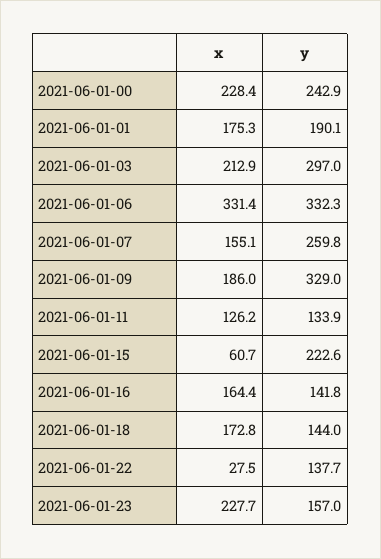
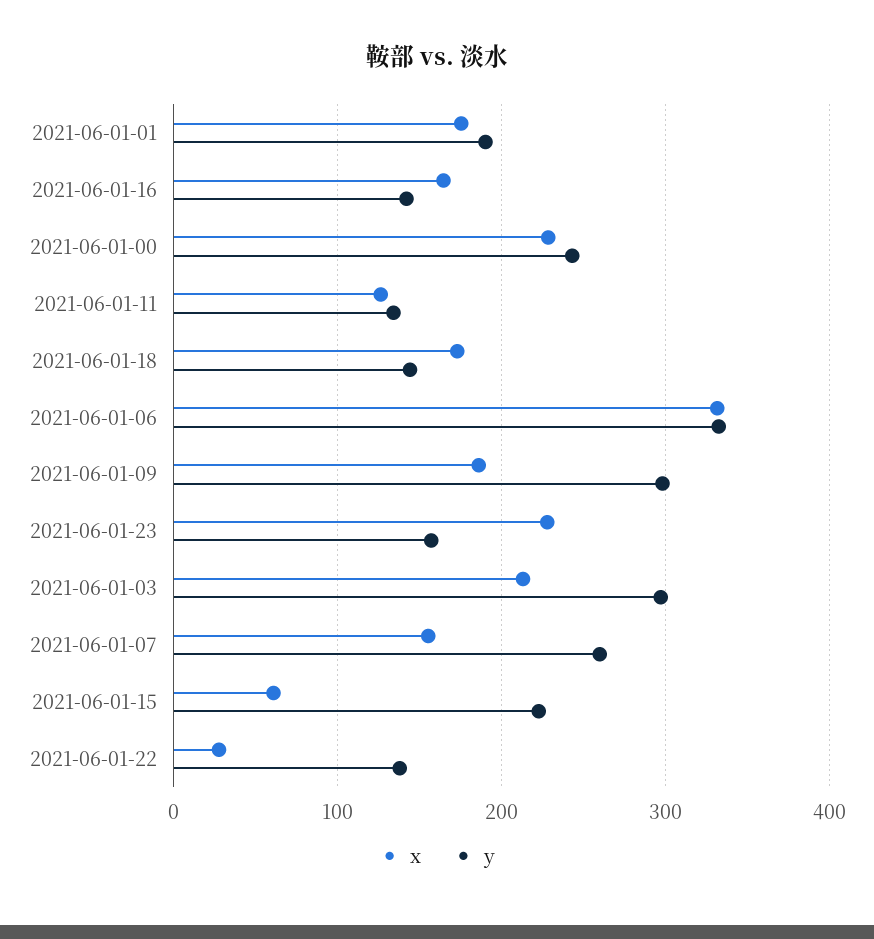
y, 2021-06-01-09: 329 -> 300

